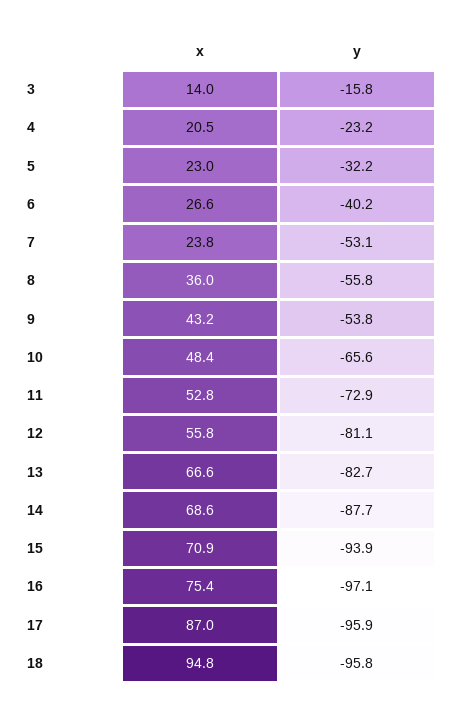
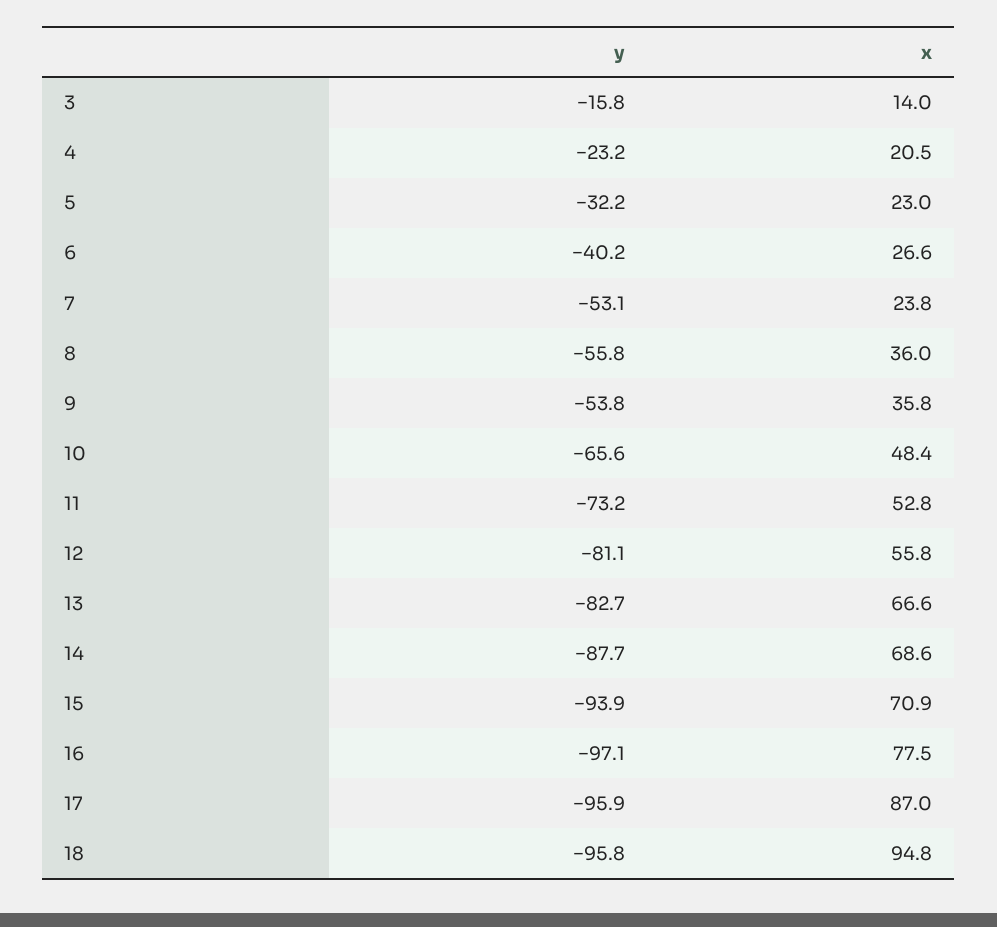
x, 9: 43.2 -> 35.8
y, 11: -72.9 -> -73.2
x, 16: 75.4 -> 77.5

